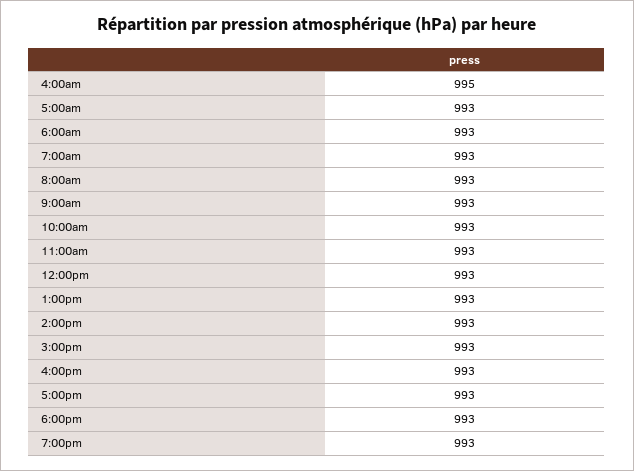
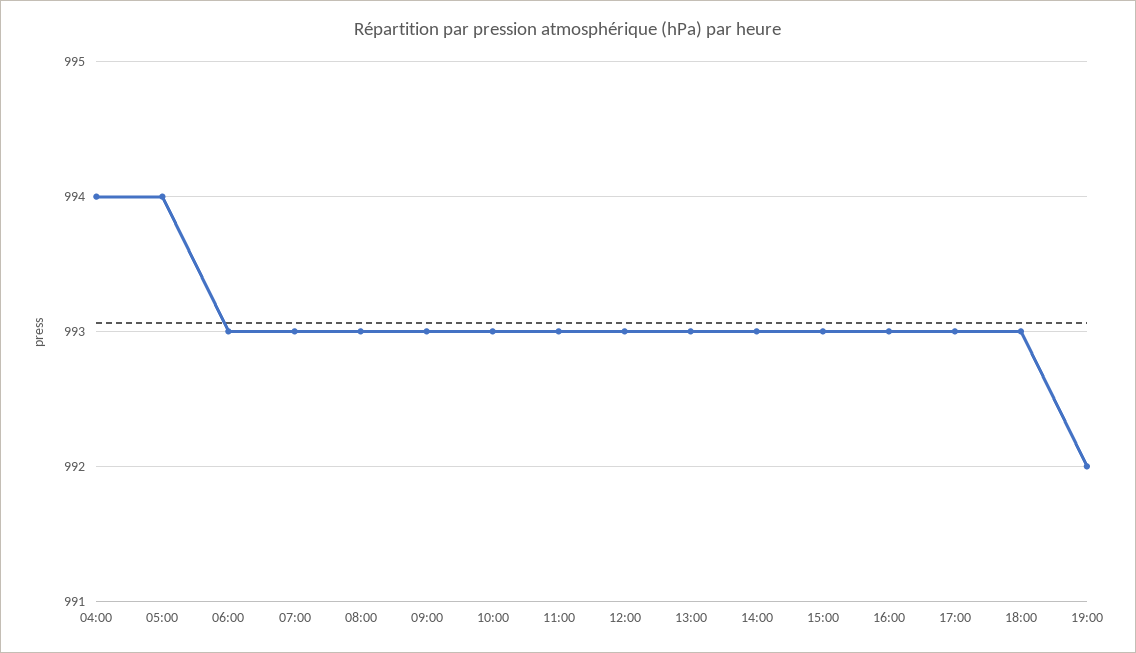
4:00am: 995 -> 994
5:00am: 993 -> 994
7:00pm: 993 -> 992

